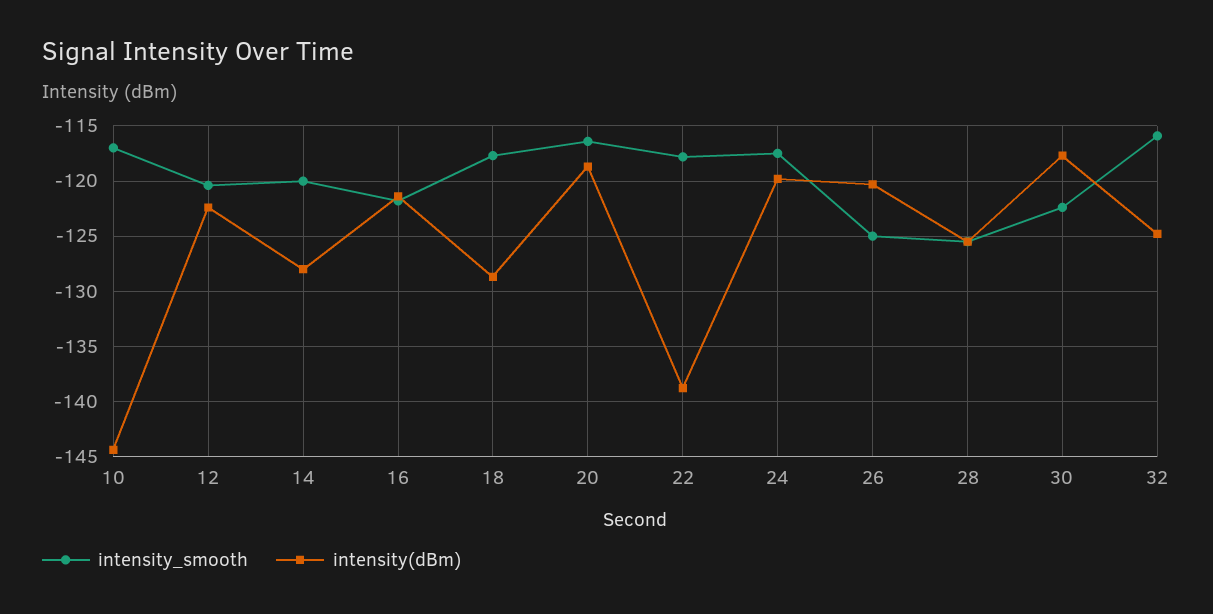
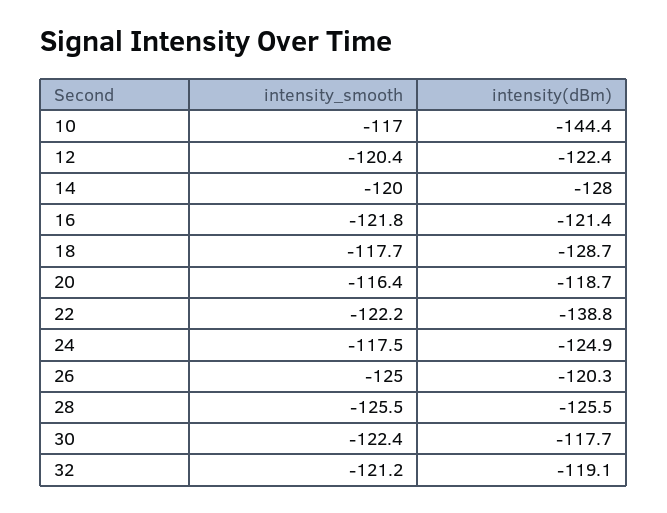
intensity_smooth, 22: -118 -> -122.2
intensity(dBm), 24: -120 -> -124.9
intensity_smooth, 32: -116 -> -121.2
intensity(dBm), 32: -125 -> -119.1

